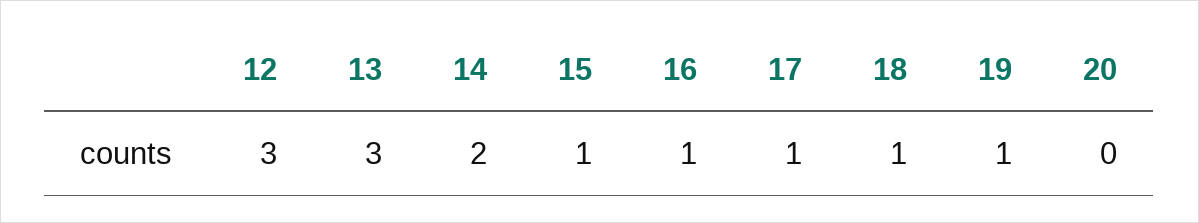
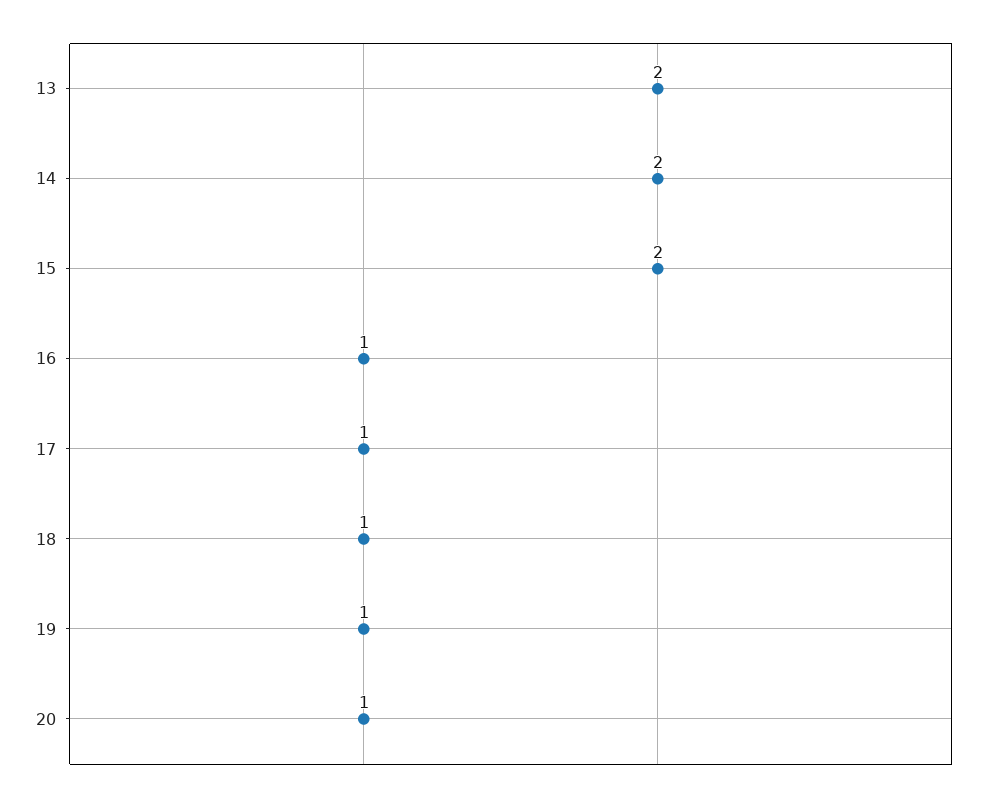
12: 3 -> none
13: 3 -> 2
15: 1 -> 2
20: 0 -> 1

